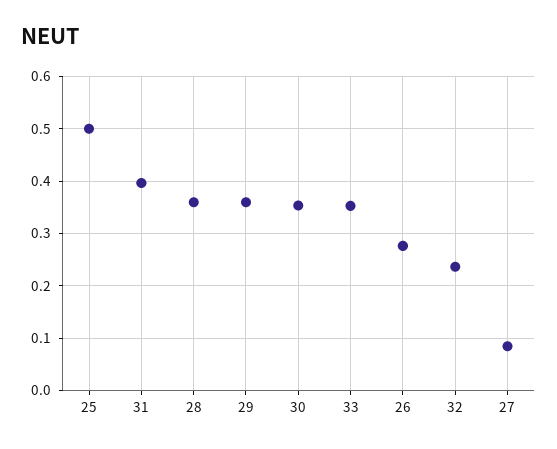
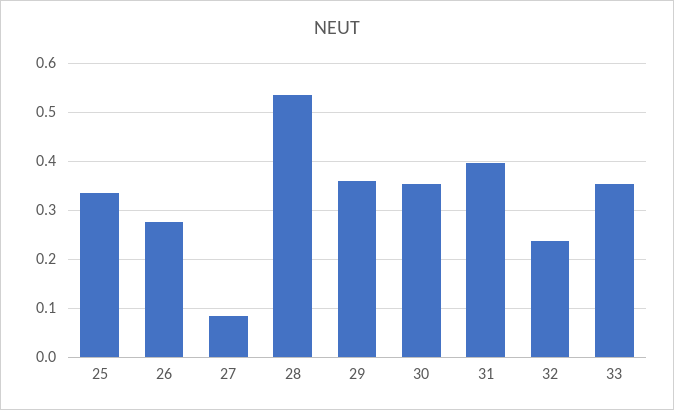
25: 0.5 -> 0.34
28: 0.36 -> 0.54

